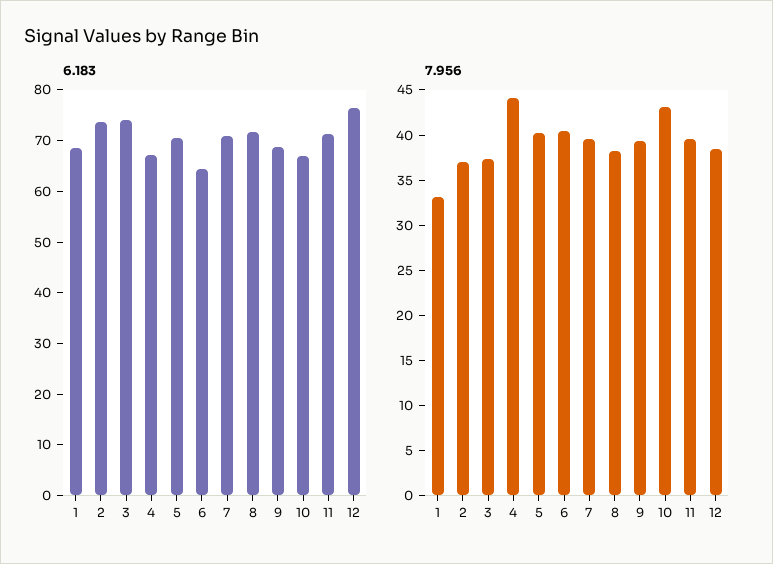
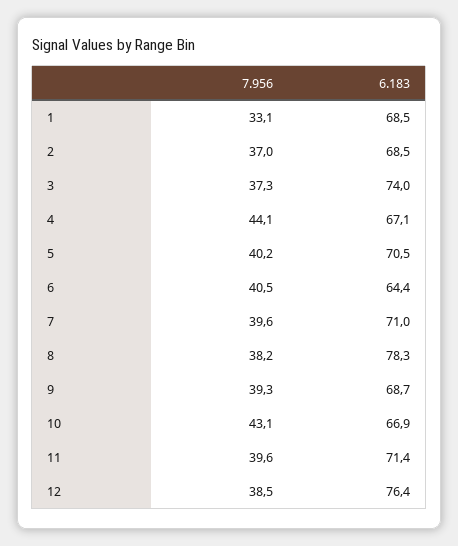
6.183, 2: 74 -> 68.5
6.183, 8: 72 -> 78.3

